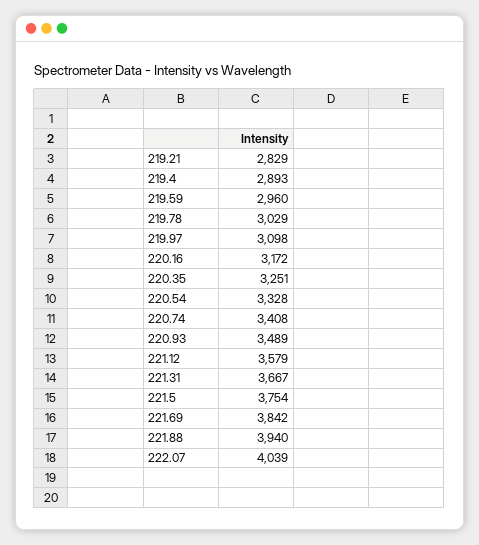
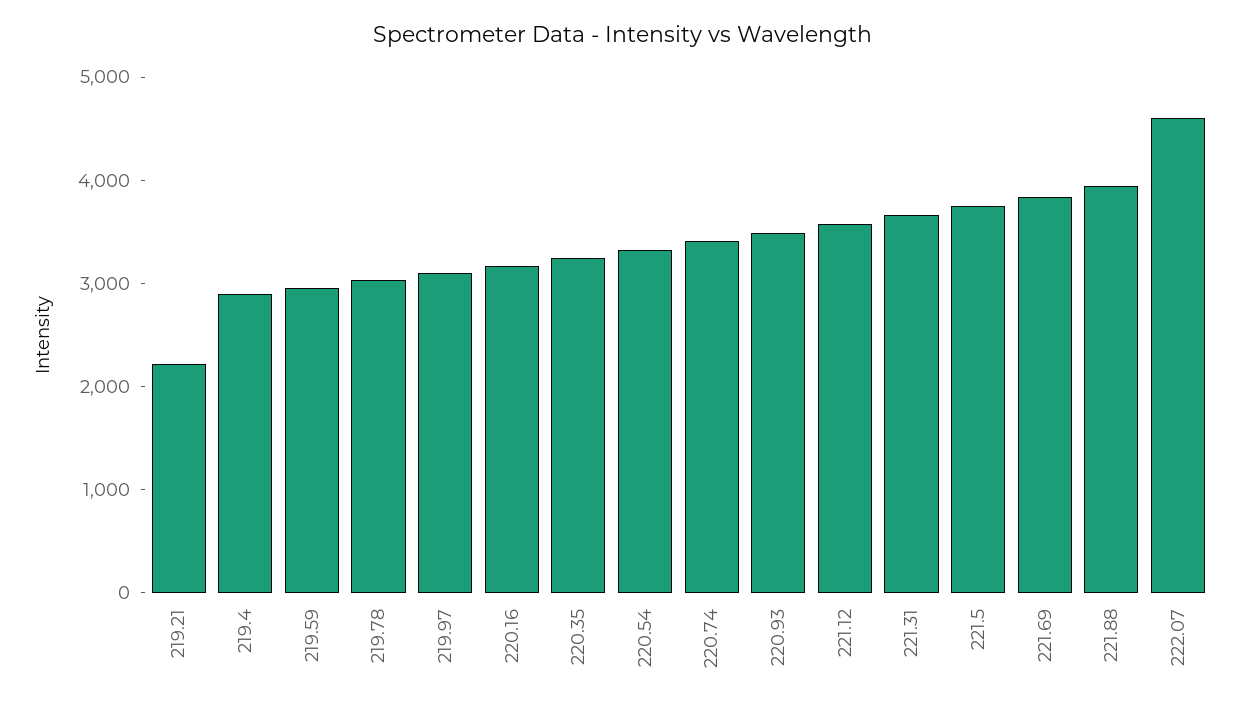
219.21: 2829 -> 2200
222.07: 4039 -> 4600

